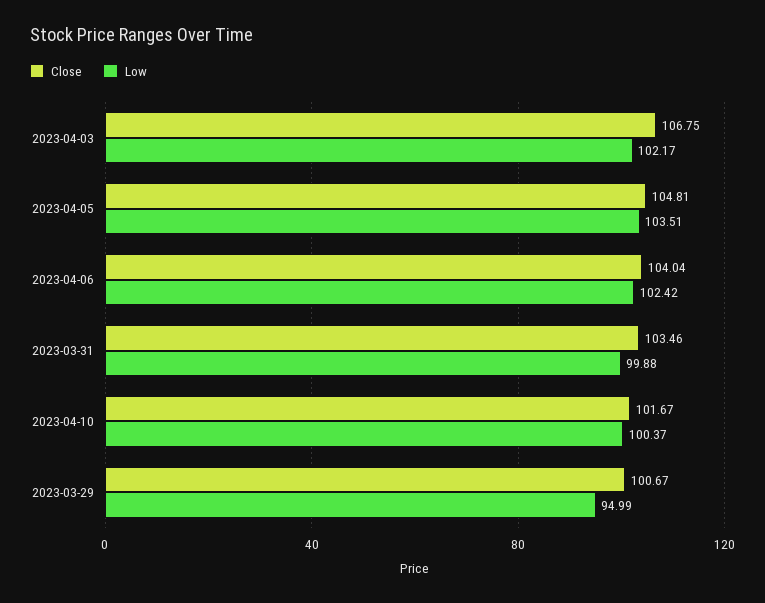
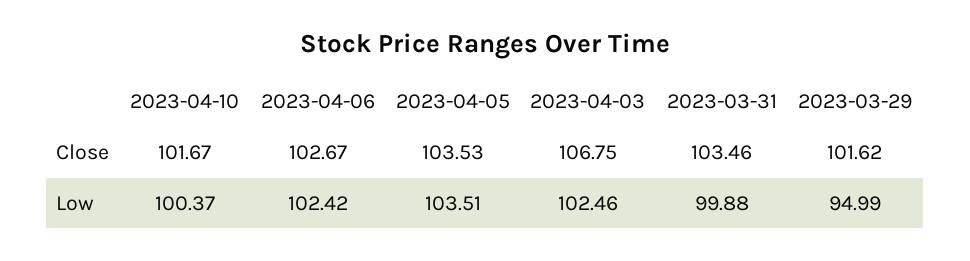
Low, 2023-04-03: 102.17 -> 102.46
Close, 2023-04-05: 104.81 -> 103.53
Close, 2023-04-06: 104.04 -> 102.67
Close, 2023-03-29: 100.67 -> 101.62

